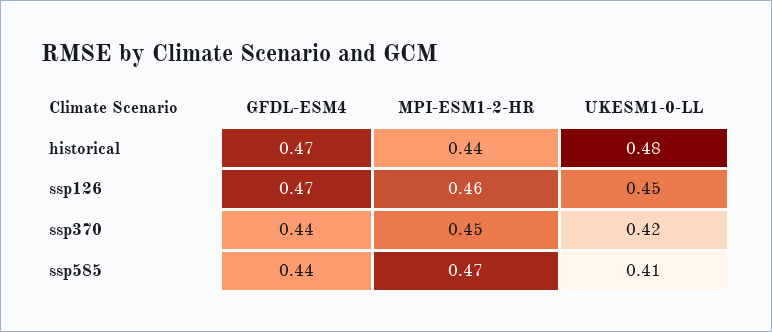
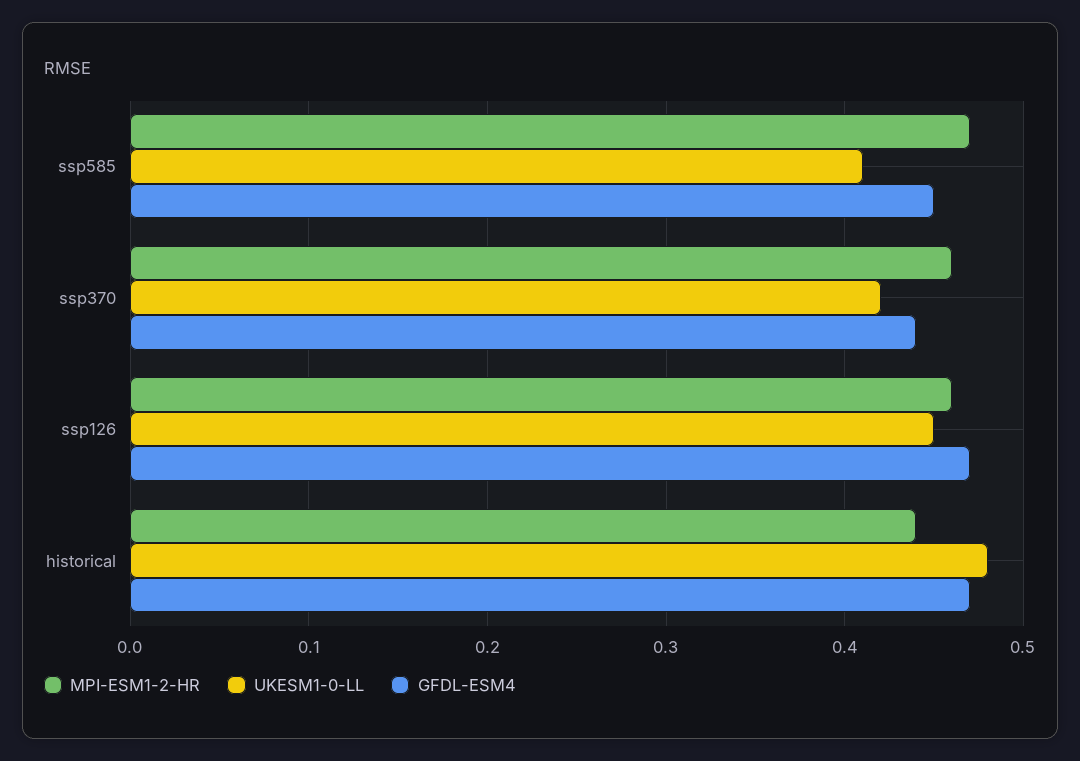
MPI-ESM1-2-HR, ssp370: 0.45 -> 0.46
GFDL-ESM4, ssp585: 0.44 -> 0.45

